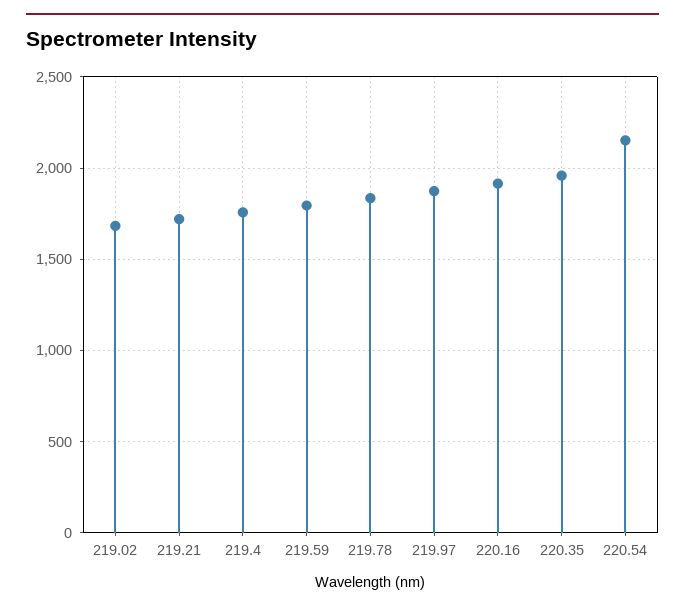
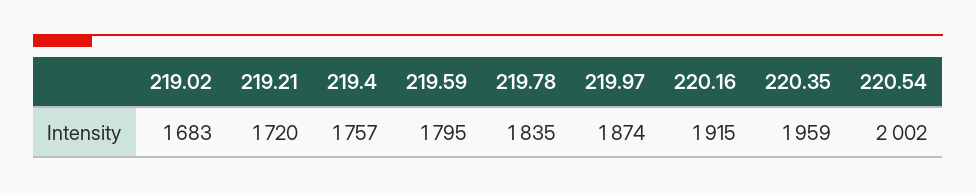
220.54: 2150 -> 2002

